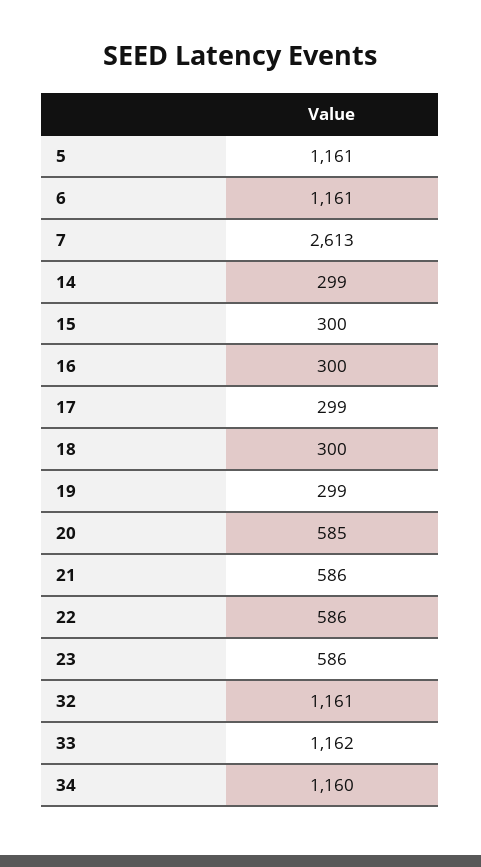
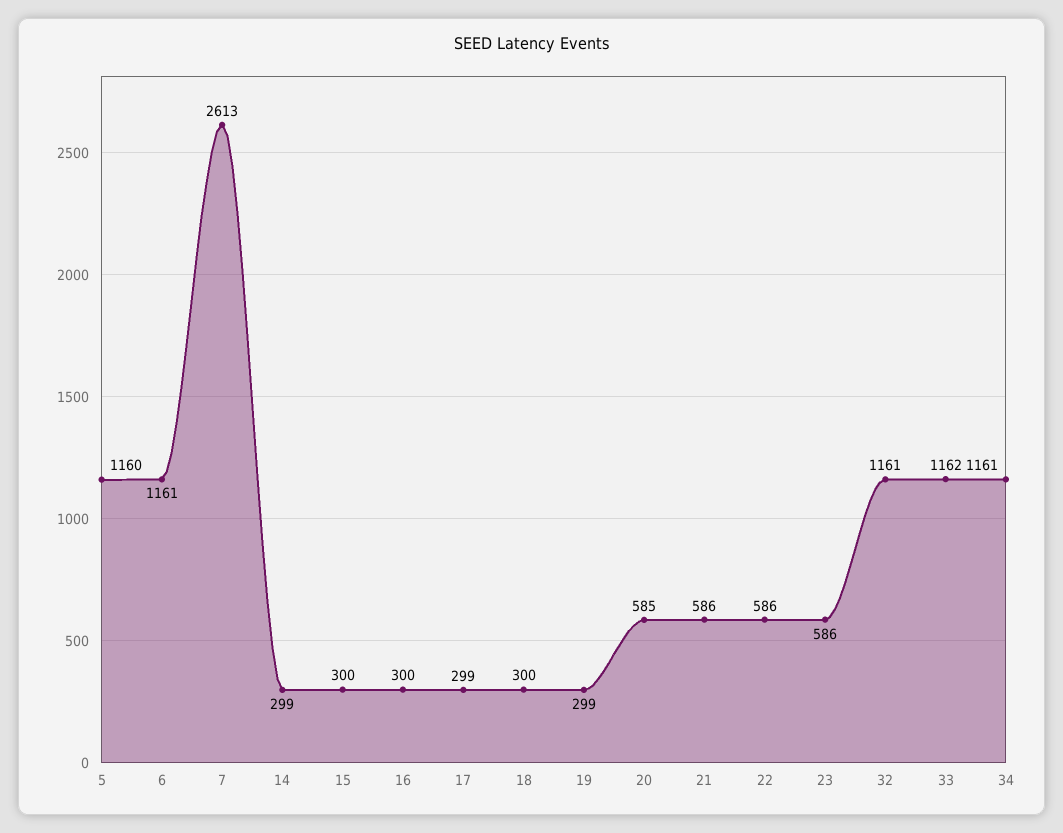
5: 1161 -> 1160
34: 1160 -> 1161

